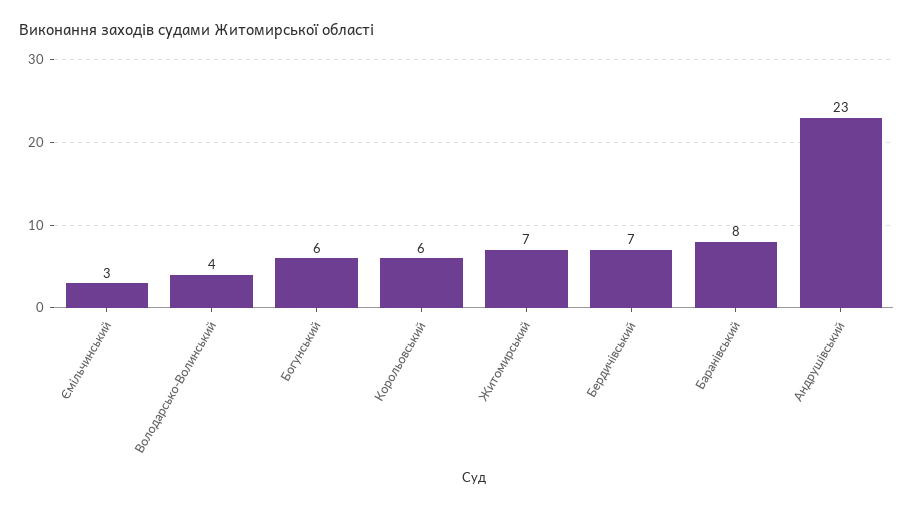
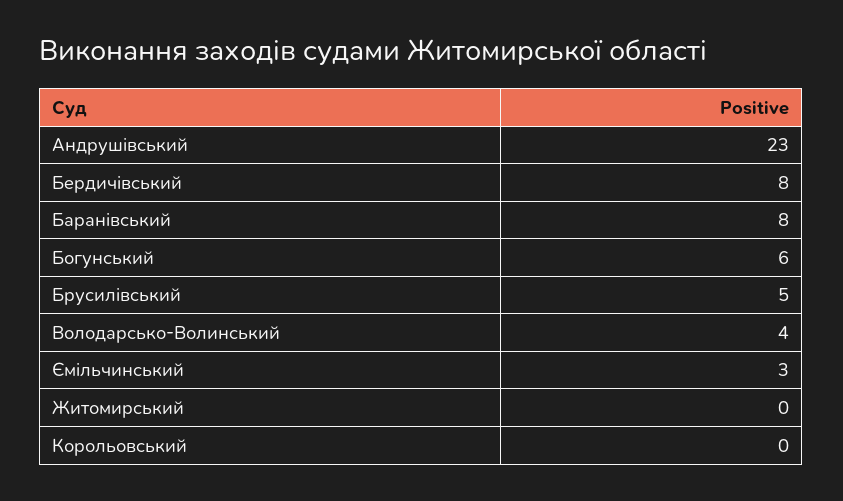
Корольовський: 6 -> 0
Житомирський: 7 -> 0
Бердичівський: 7 -> 8
Брусилівський: none -> 5

